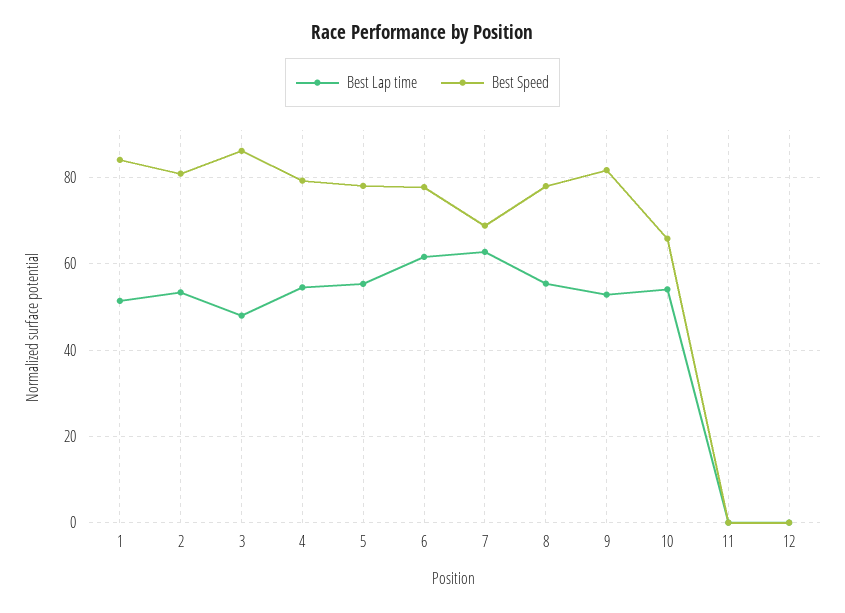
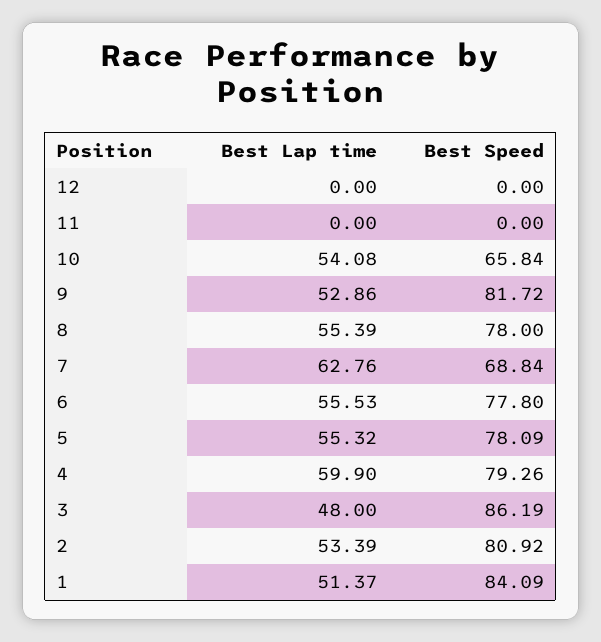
Best Lap time, 4: 54 -> 59.9
Best Lap time, 6: 62 -> 55.53

